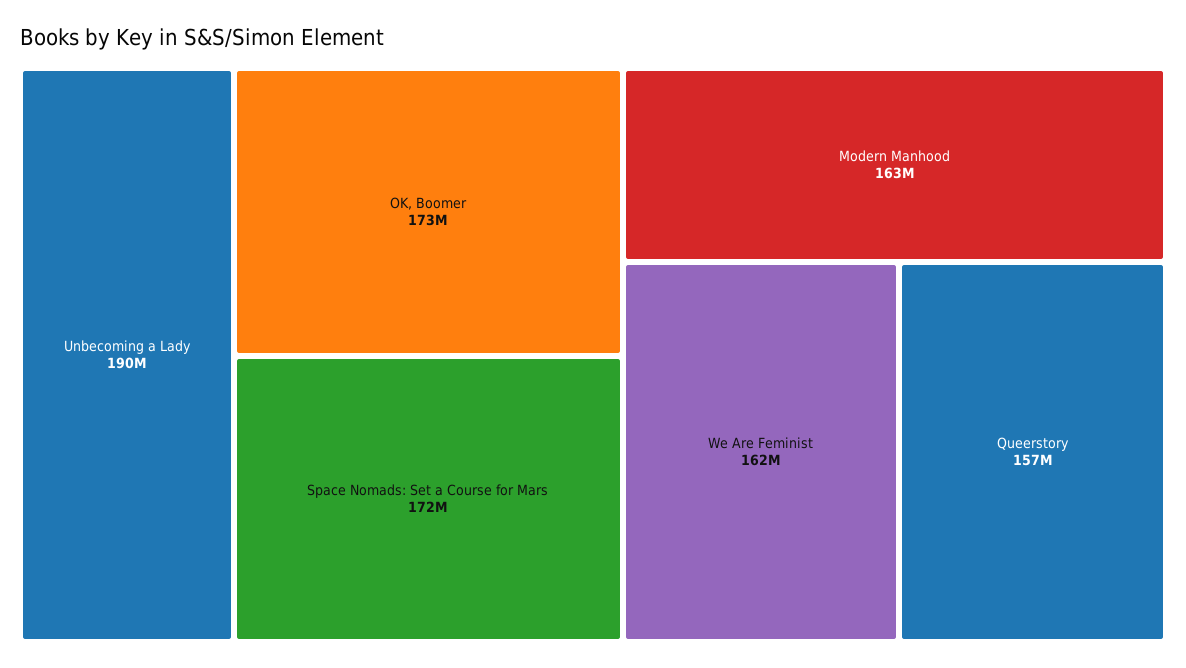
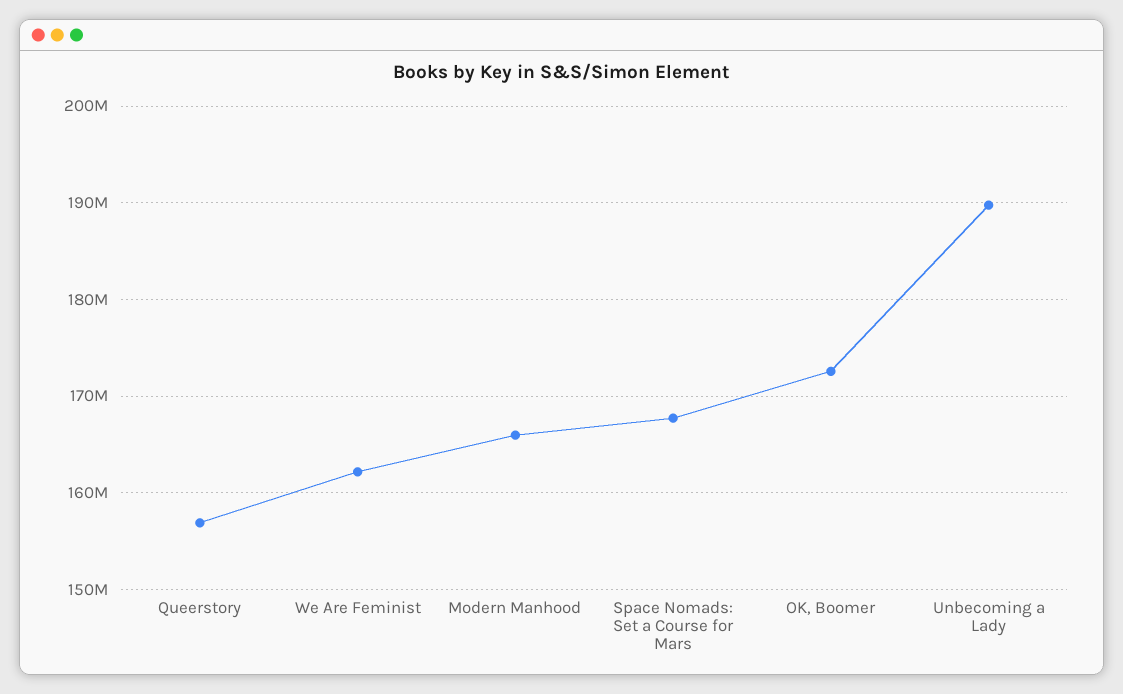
Space Nomads: Set a Course for Mars: 172000000 -> 168000000
Modern Manhood: 163000000 -> 166000000

